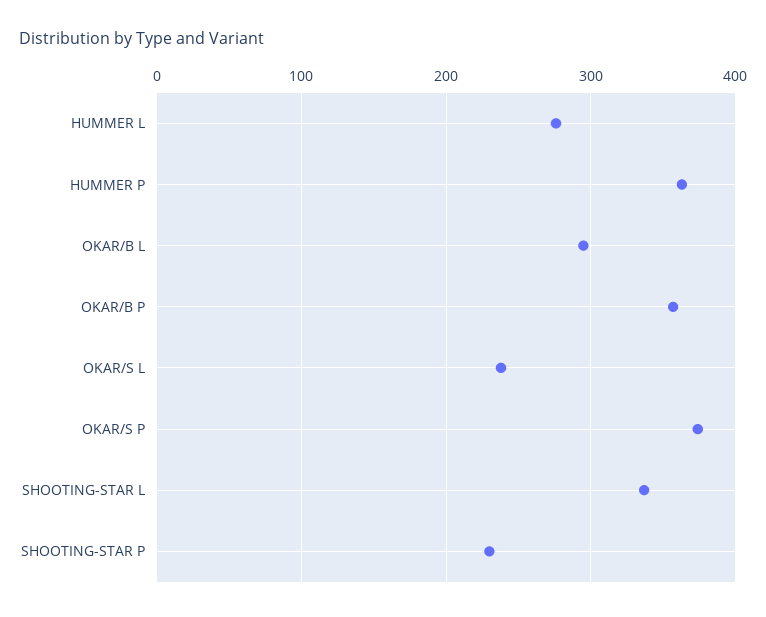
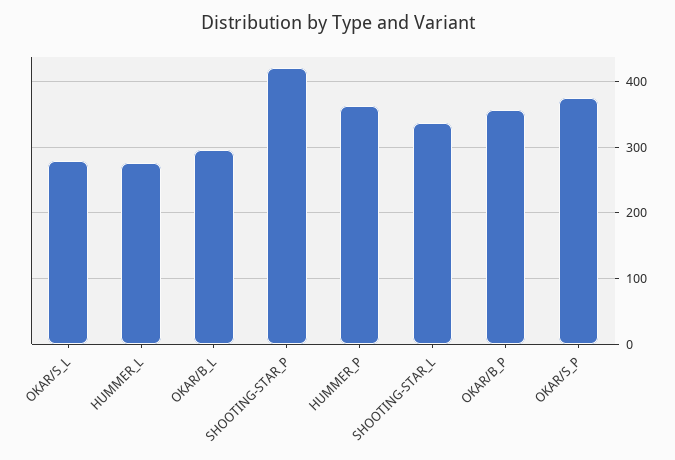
OKAR/S L: 240 -> 280
SHOOTING-STAR P: 230 -> 420

